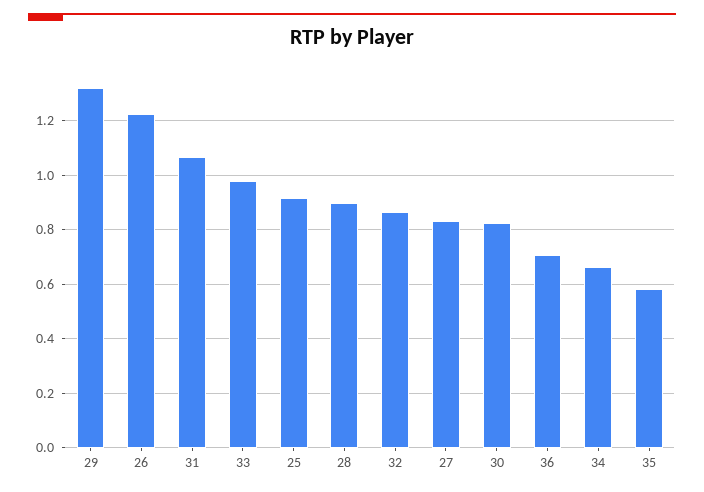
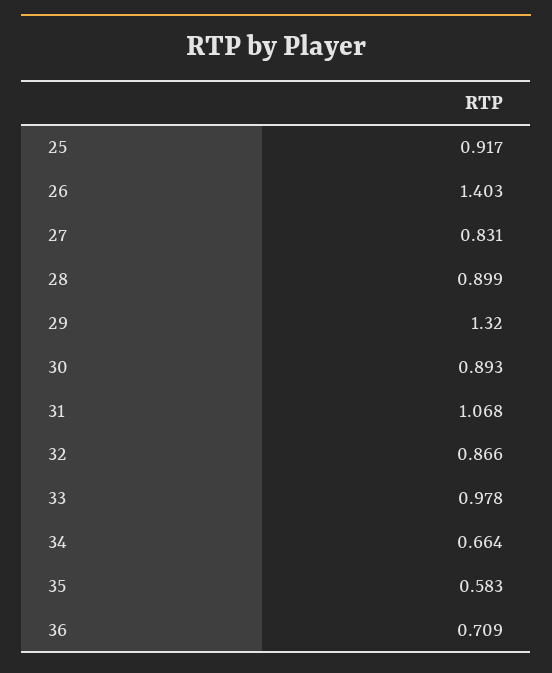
26: 1.225 -> 1.403
30: 0.825 -> 0.893

